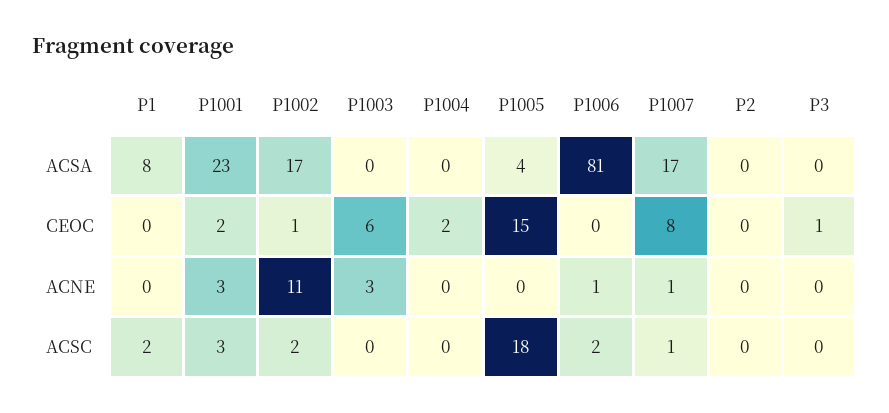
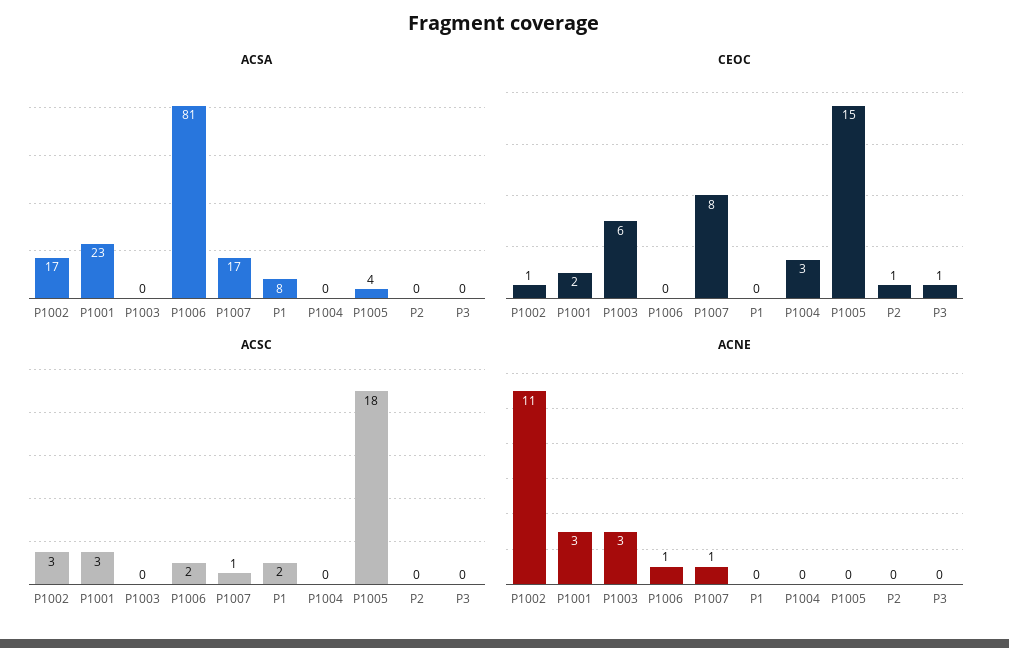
CEOC, P1004: 2 -> 3
CEOC, P2: 0 -> 1
ACSC, P1002: 2 -> 3

